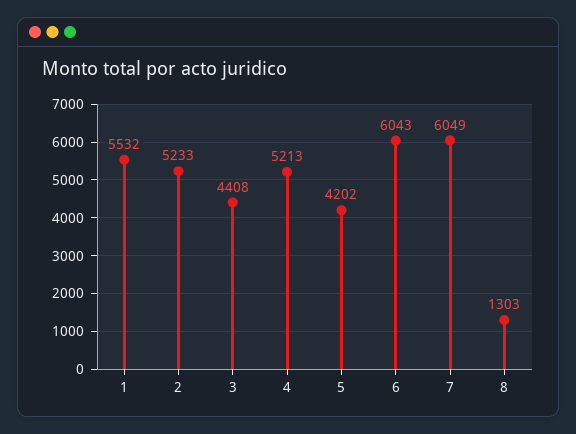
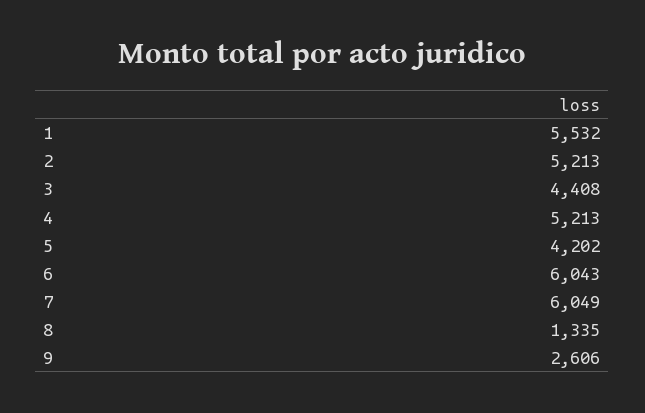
2: 5233 -> 5213
8: 1303 -> 1335
9: none -> 2606

